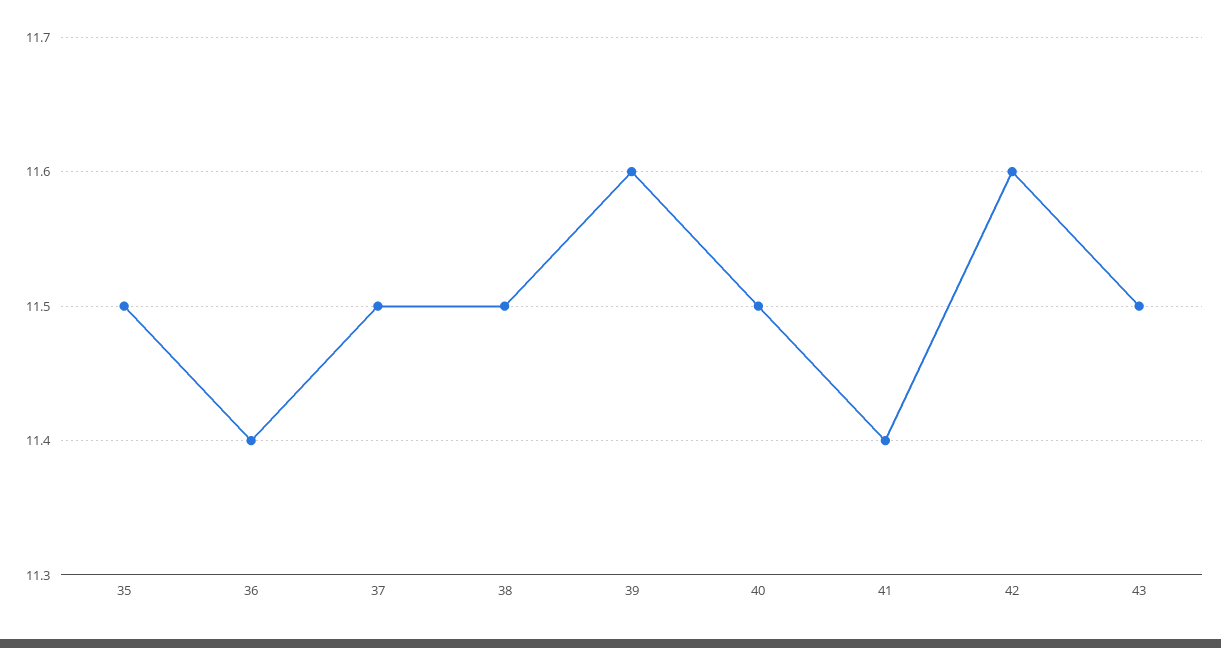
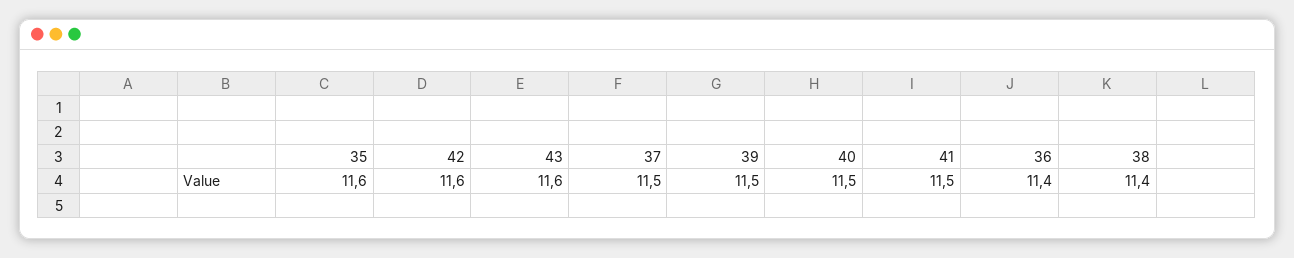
35: 11.5 -> 11.6
38: 11.5 -> 11.4
39: 11.6 -> 11.5
41: 11.4 -> 11.5
43: 11.5 -> 11.6

